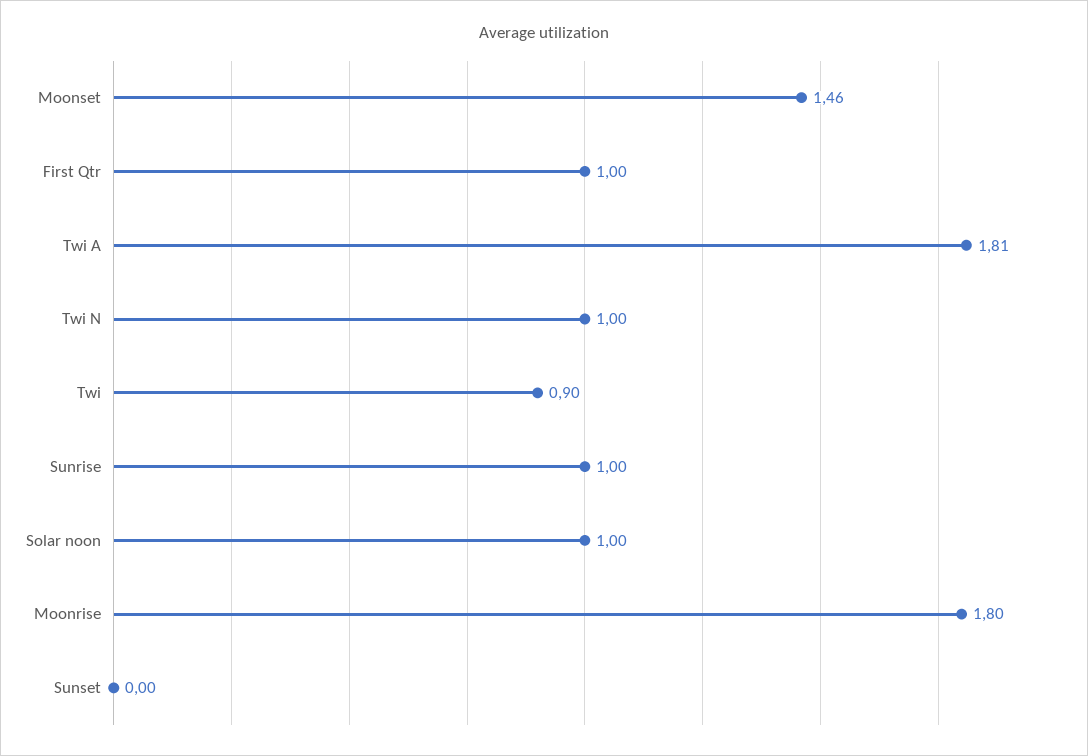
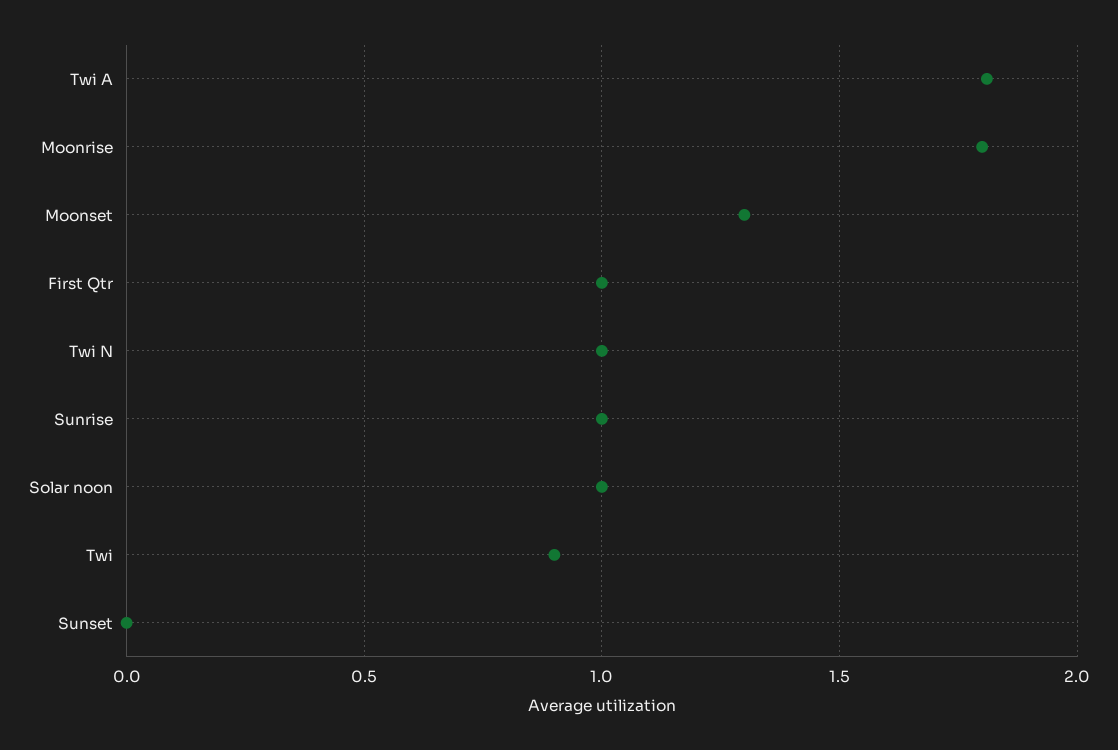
Moonset: 1.46 -> 1.3

